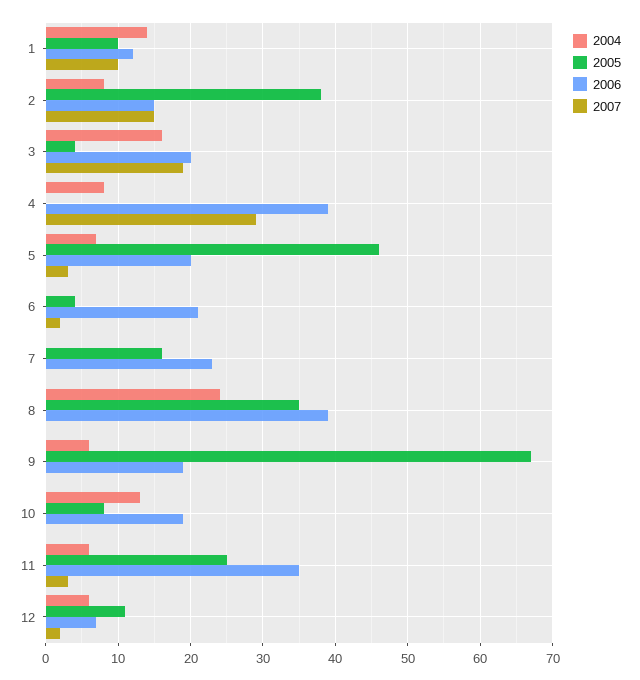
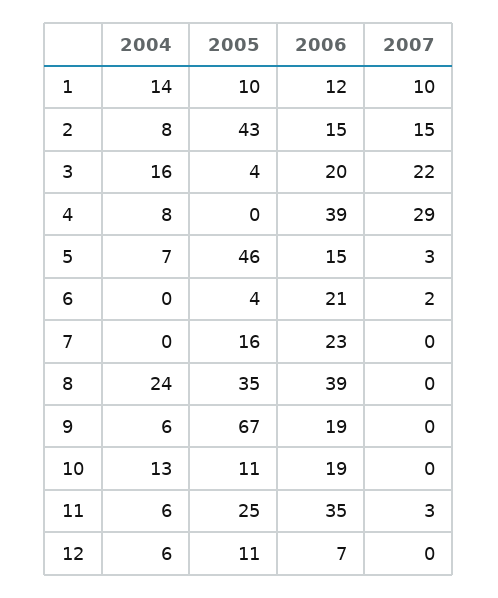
2005, 2: 38 -> 43
2007, 3: 19 -> 22
2006, 5: 20 -> 15
2005, 10: 8 -> 11
2007, 12: 2 -> 0

